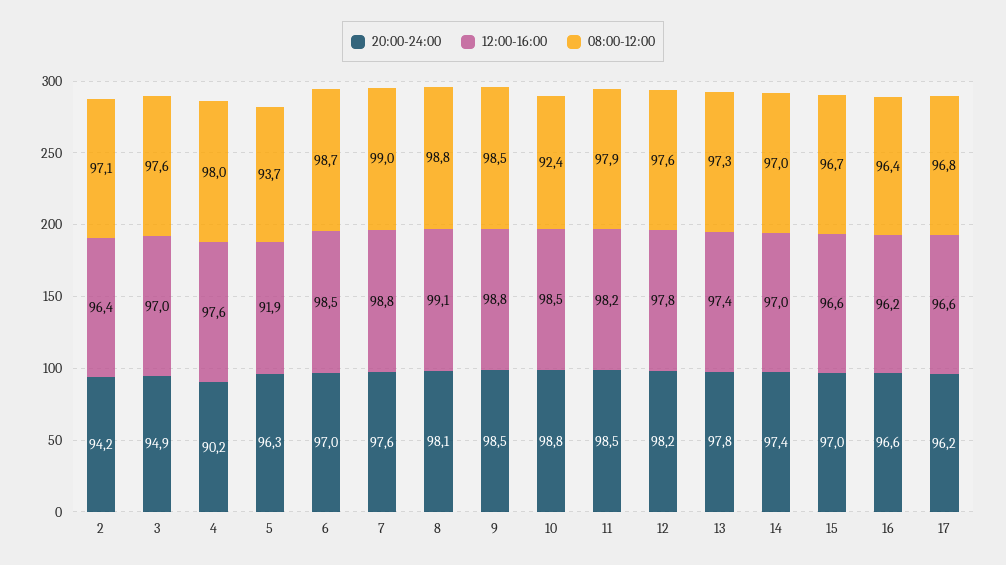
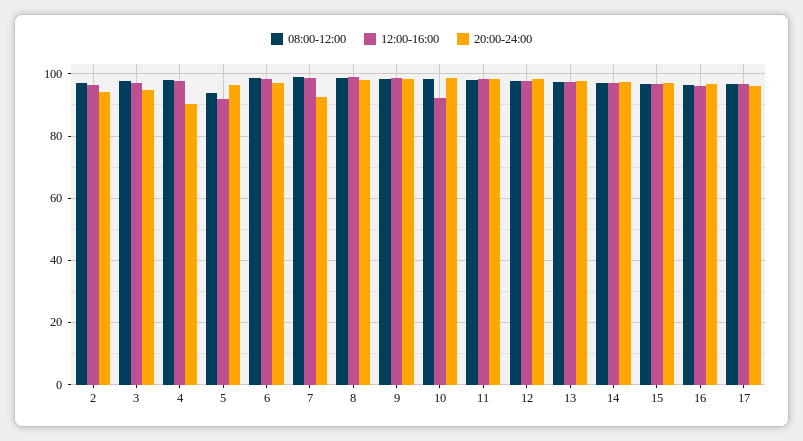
20:00-24:00, 7: 97.6 -> 92
12:00-16:00, 10: 98.5 -> 92
08:00-12:00, 10: 92.4 -> 98

